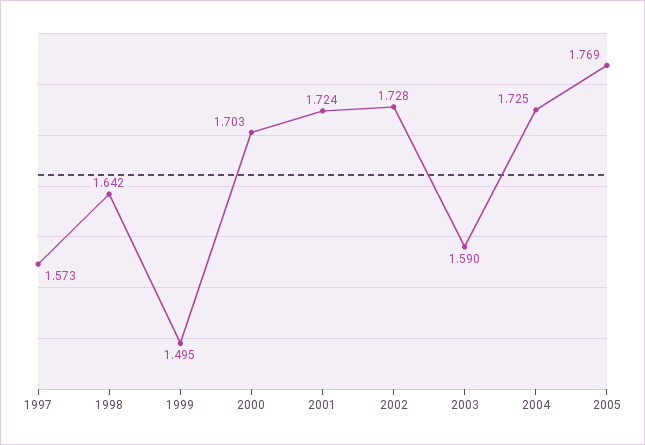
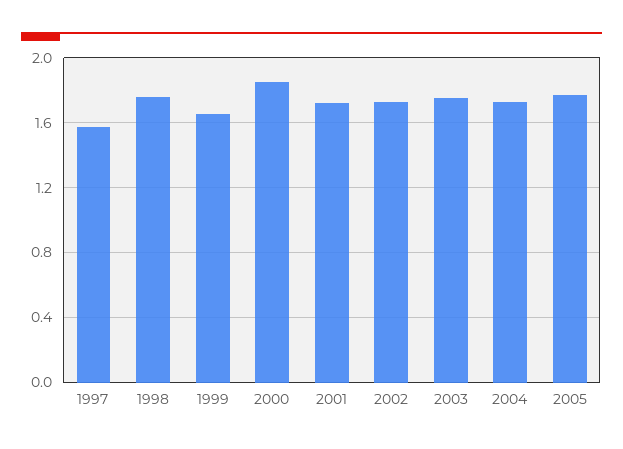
1998: 1.642 -> 1.75
1999: 1.495 -> 1.65
2000: 1.703 -> 1.85
2003: 1.59 -> 1.75

